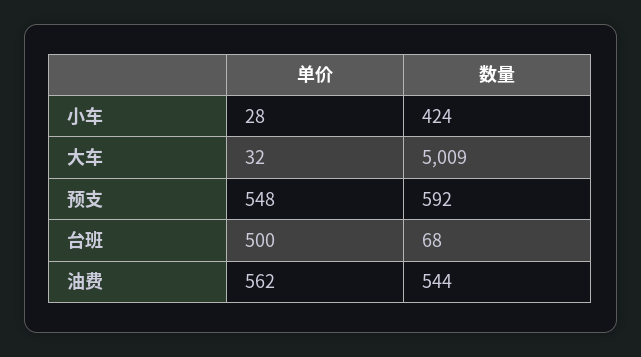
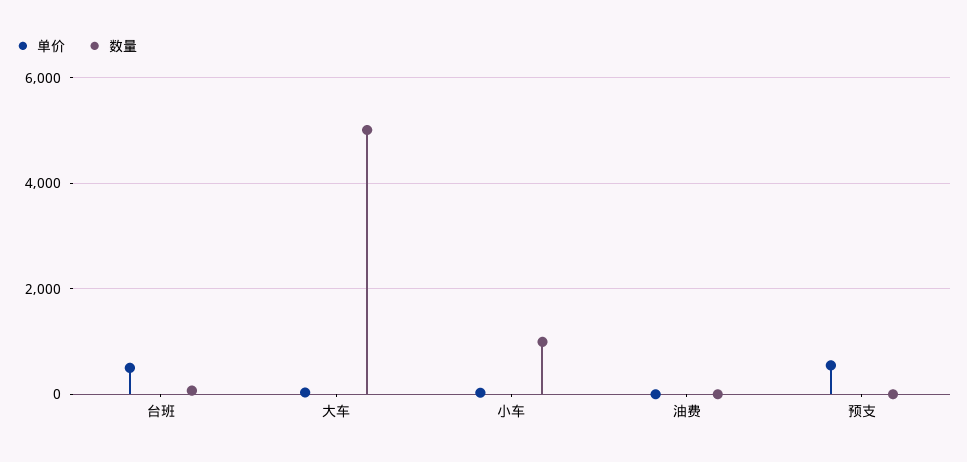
数量, 小车: 424 -> 1000
数量, 预支: 592 -> 0
单价, 油费: 562 -> 0
数量, 油费: 544 -> 0

